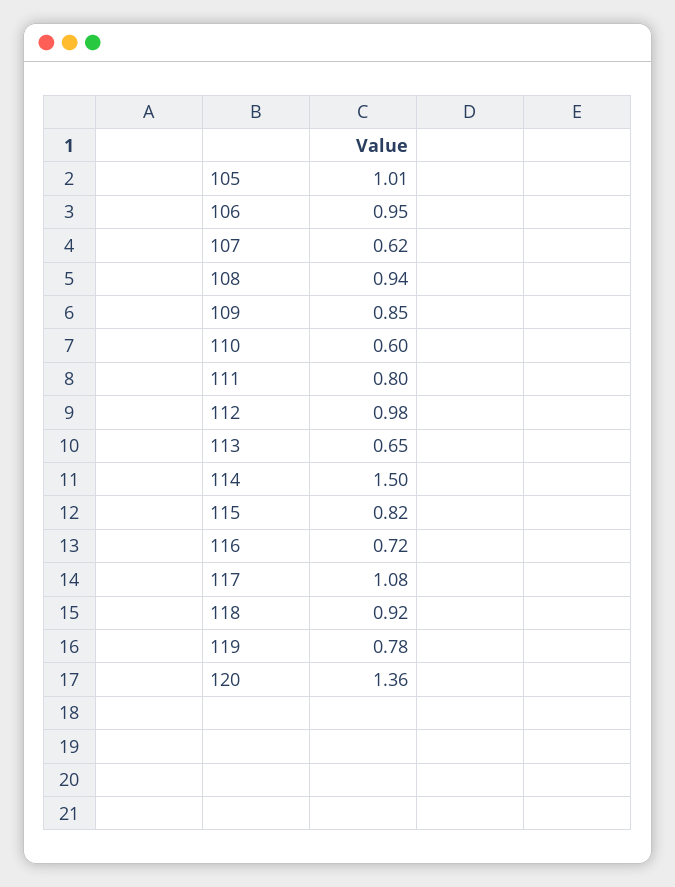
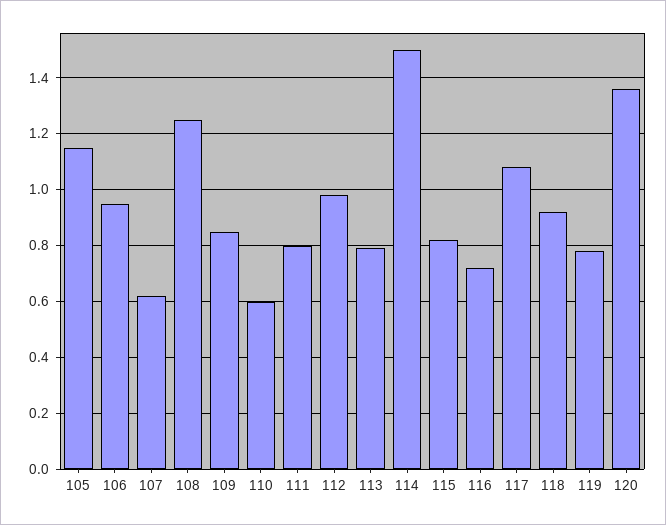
105: 1.01 -> 1.15
108: 0.94 -> 1.25
113: 0.65 -> 0.8

